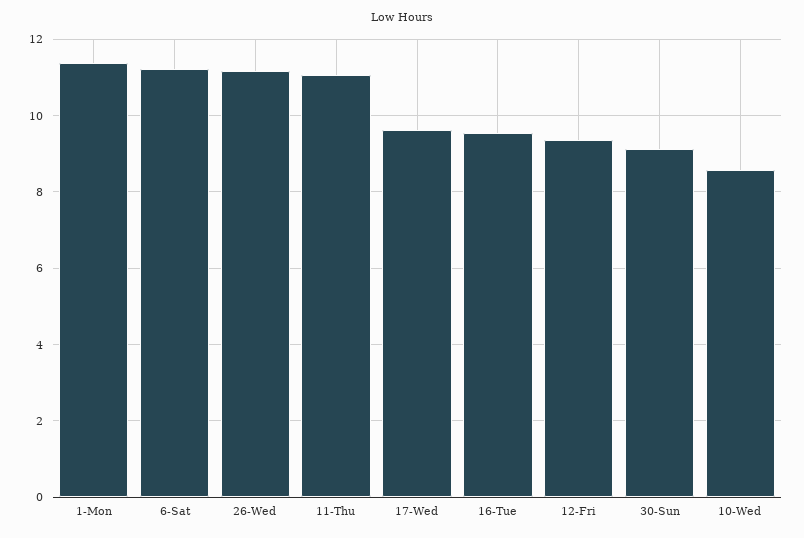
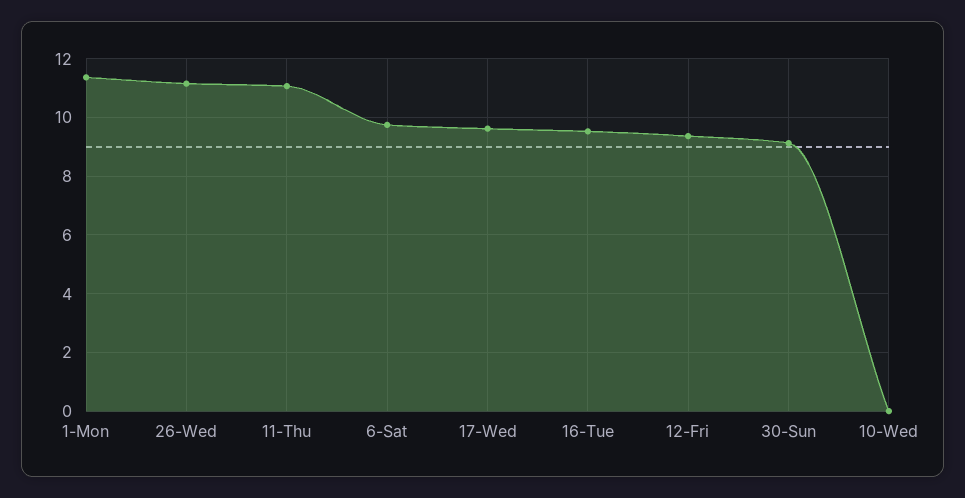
6-Sat: 11.2 -> 9.75
10-Wed: 8.6 -> 0

